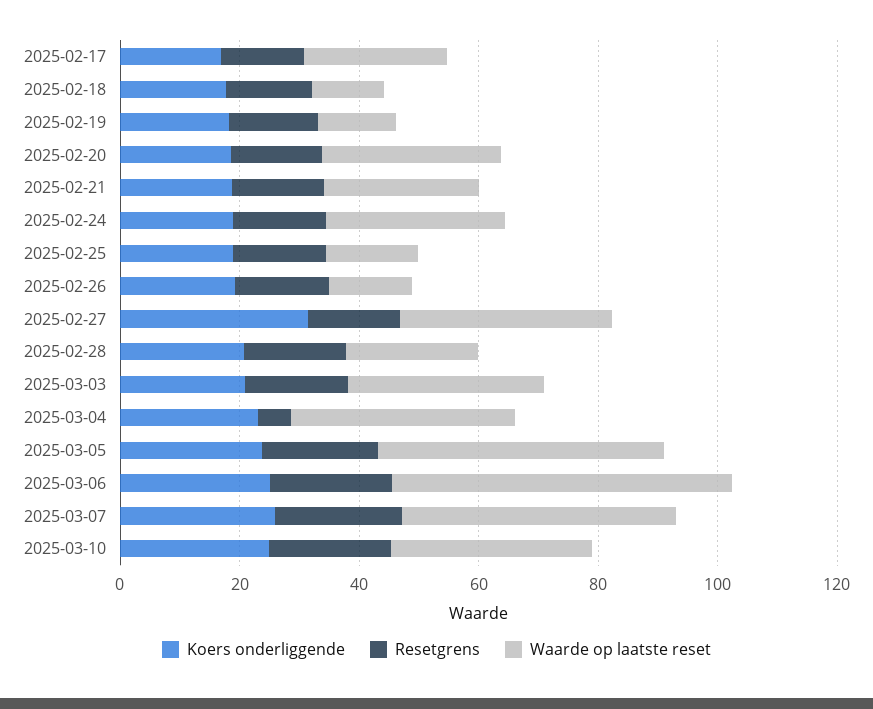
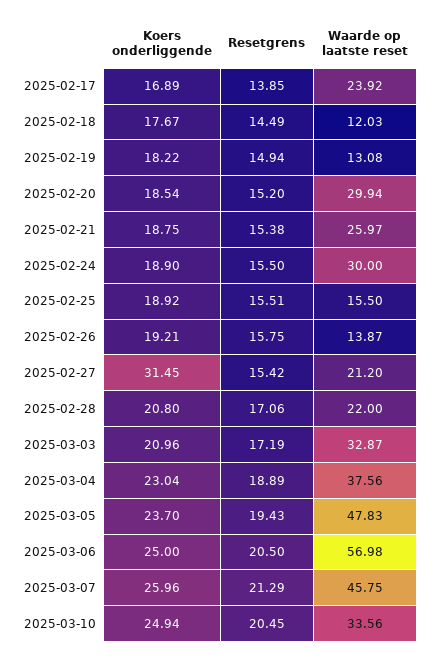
Waarde op laatste reset, 2025-02-27: 35 -> 21.2
Resetgrens, 2025-03-04: 5 -> 18.89

